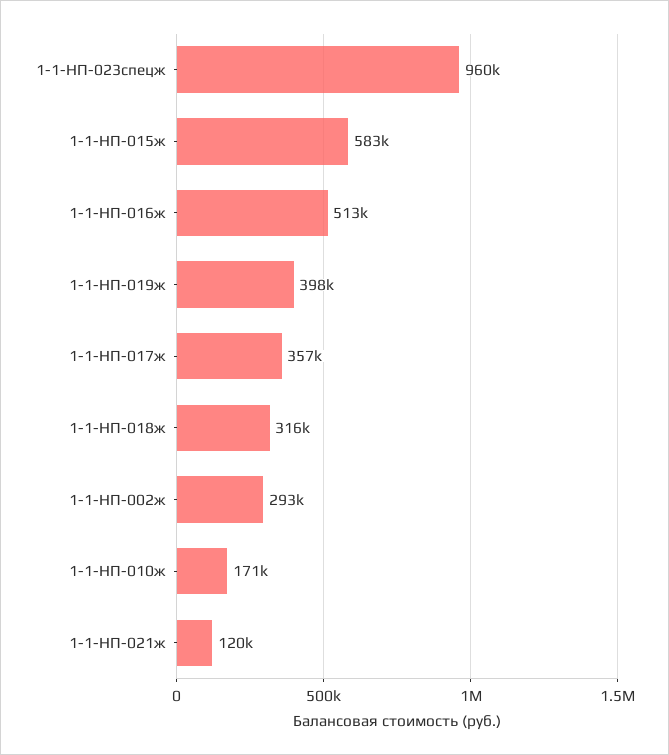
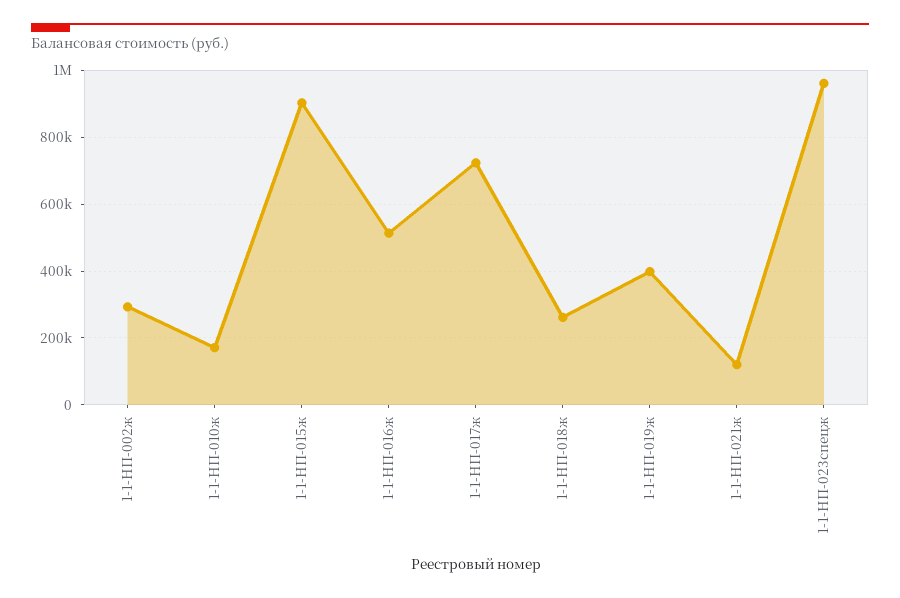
1-1-НП-015ж: 583000 -> 900000
1-1-НП-017ж: 357000 -> 720000
1-1-НП-018ж: 316000 -> 260000

